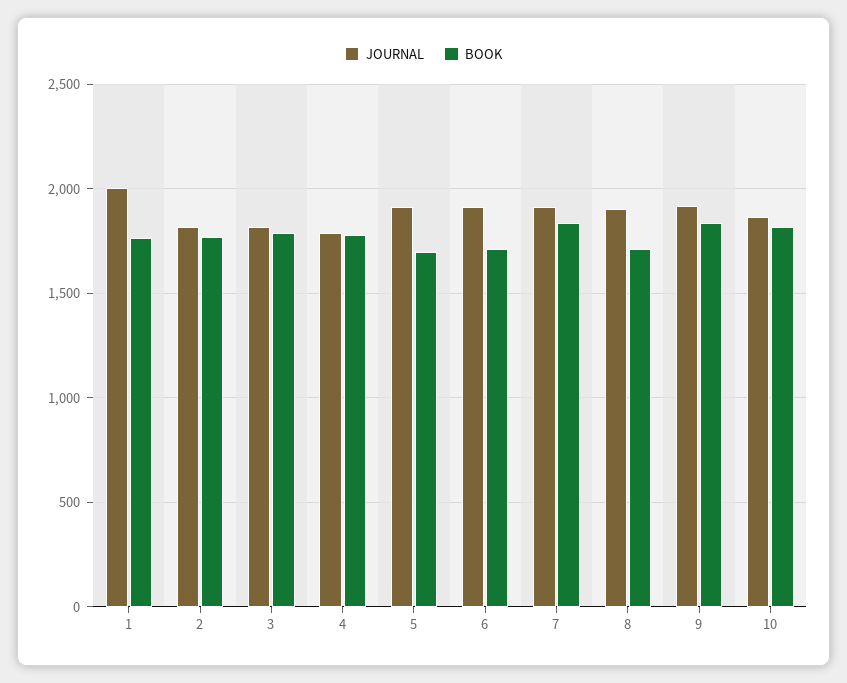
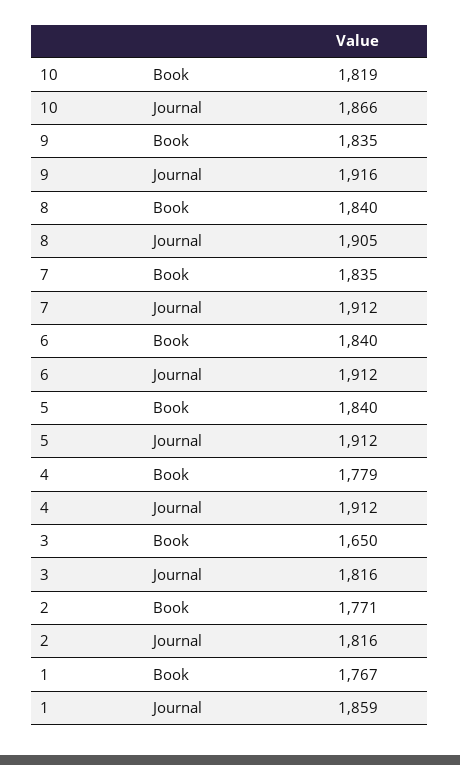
JOURNAL, 1: 2000 -> 1859
BOOK, 3: 1800 -> 1650
JOURNAL, 4: 1800 -> 1912
BOOK, 5: 1700 -> 1840
BOOK, 6: 1700 -> 1840
BOOK, 8: 1700 -> 1840

